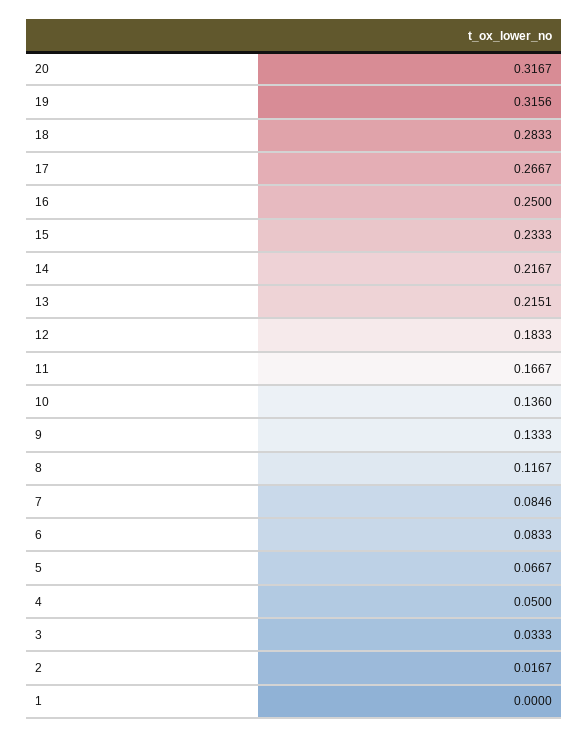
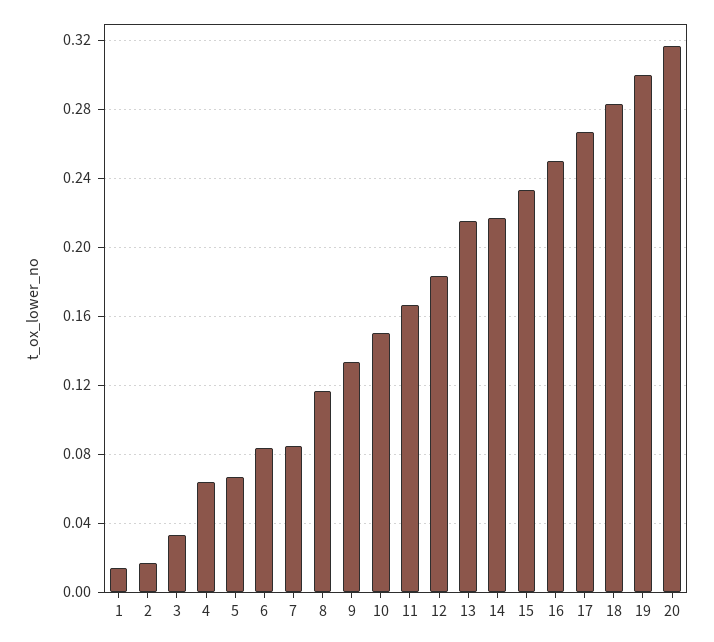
19: 0.3156 -> 0.3
10: 0.136 -> 0.15
4: 0.05 -> 0.065
1: 0 -> 0.015

